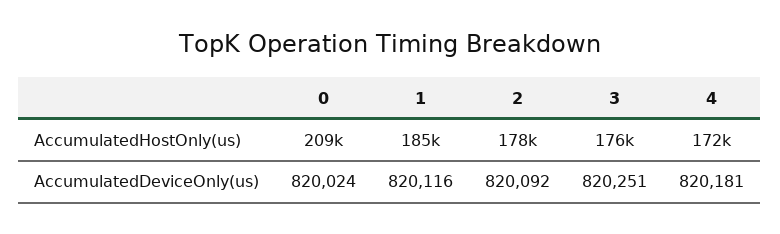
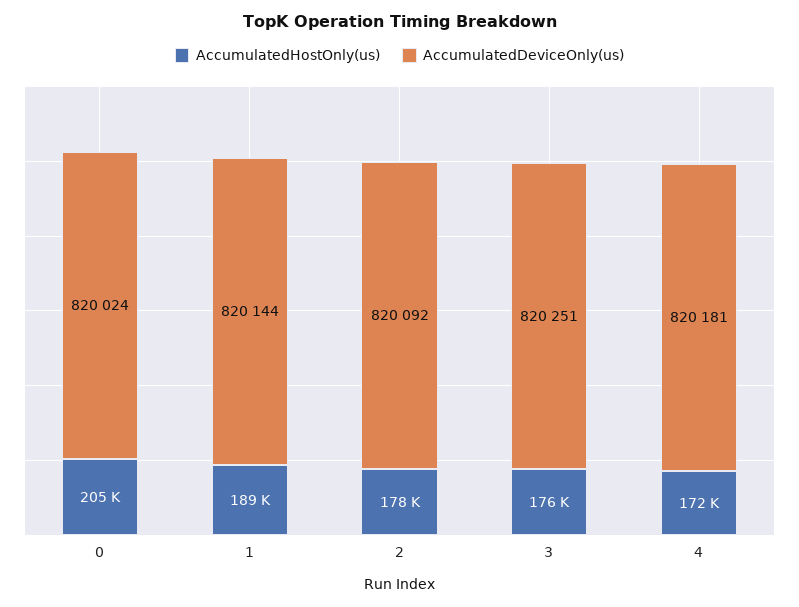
AccumulatedHostOnly(us), 0: 209000 -> 205000
AccumulatedHostOnly(us), 1: 185000 -> 189000
AccumulatedDeviceOnly(us), 1: 820116 -> 820144

